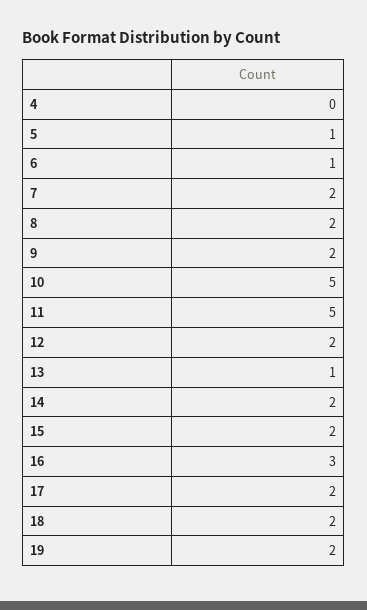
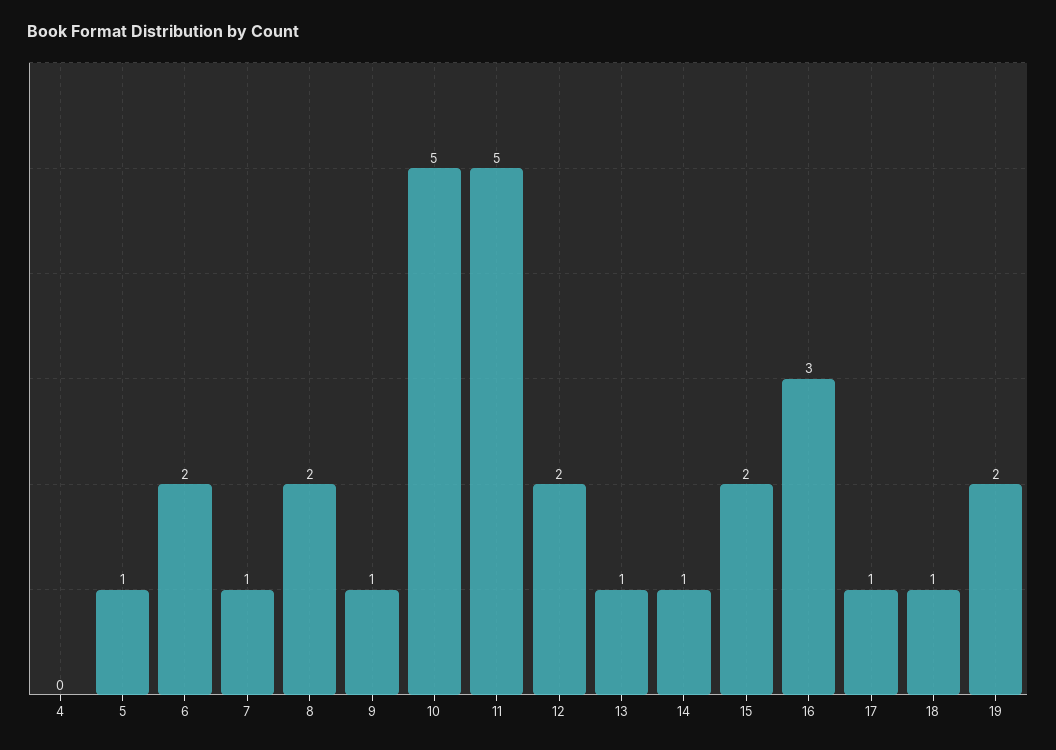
6: 1 -> 2
7: 2 -> 1
9: 2 -> 1
14: 2 -> 1
17: 2 -> 1
18: 2 -> 1

